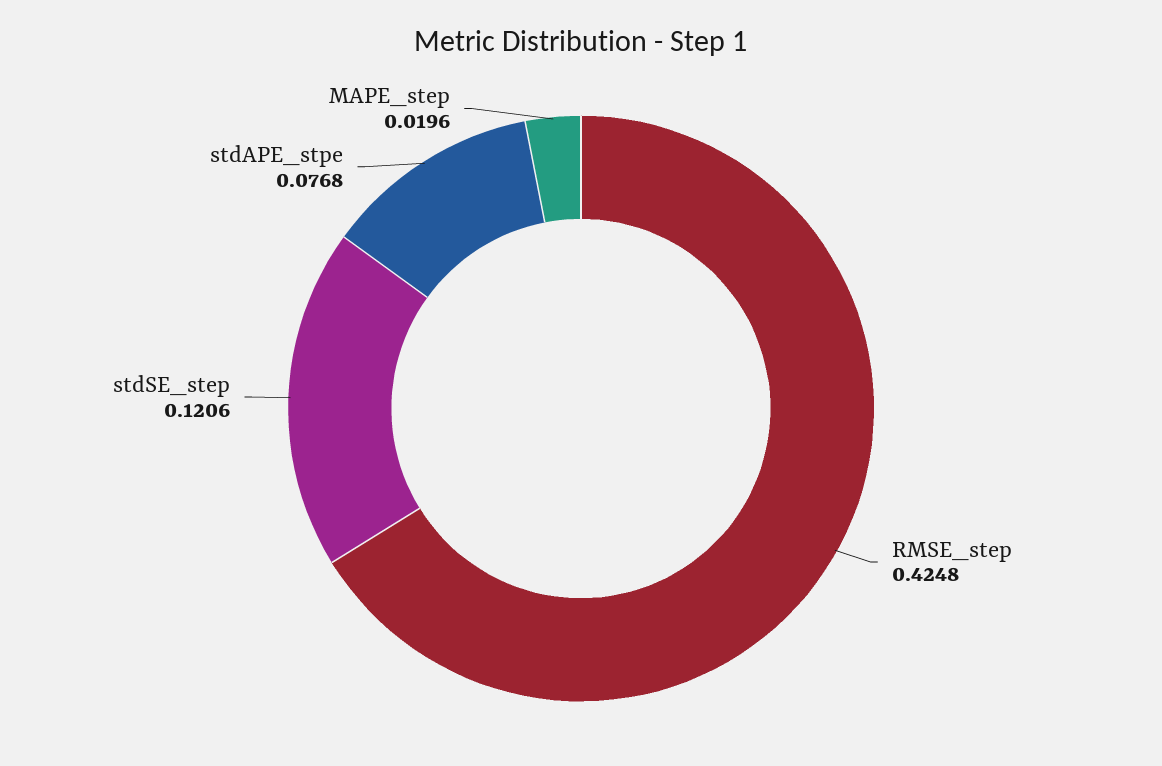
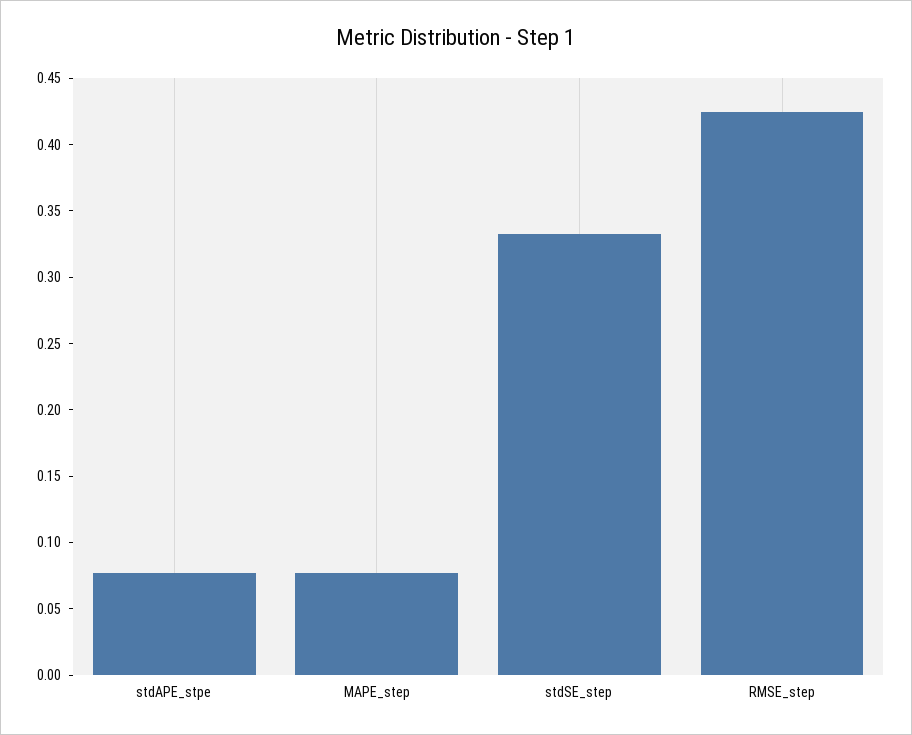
stdSE_step: 0.1206 -> 0.33
MAPE_step: 0.0196 -> 0.08

